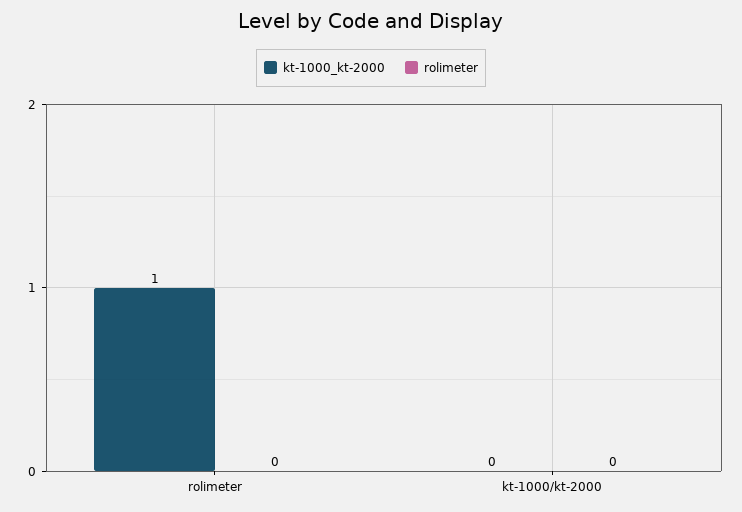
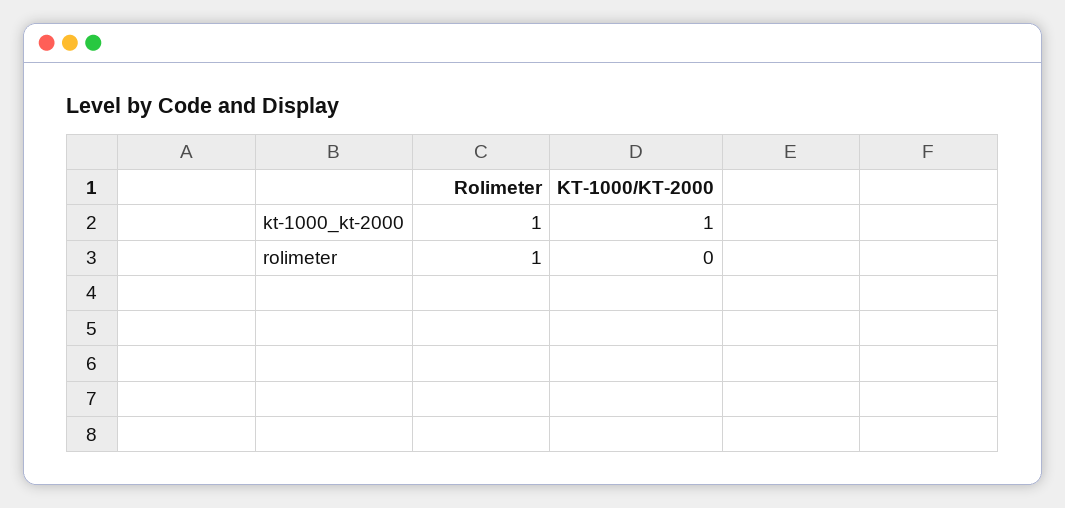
rolimeter, rolimeter: 0 -> 1
kt-1000_kt-2000, kt-1000/kt-2000: 0 -> 1

